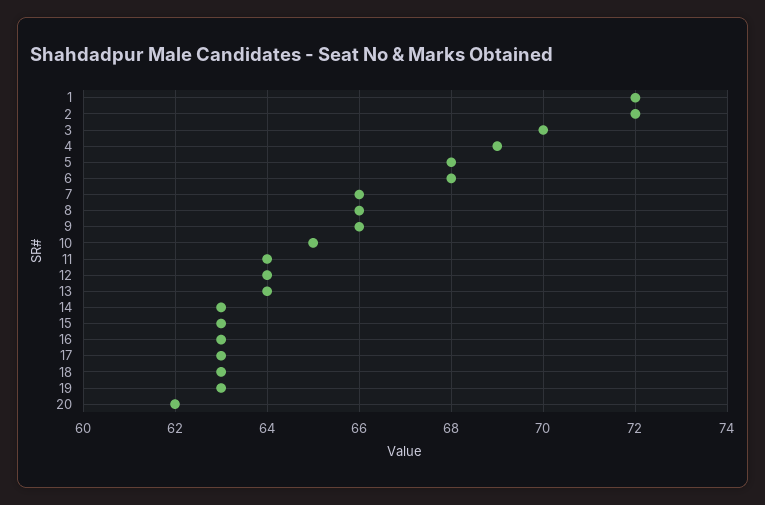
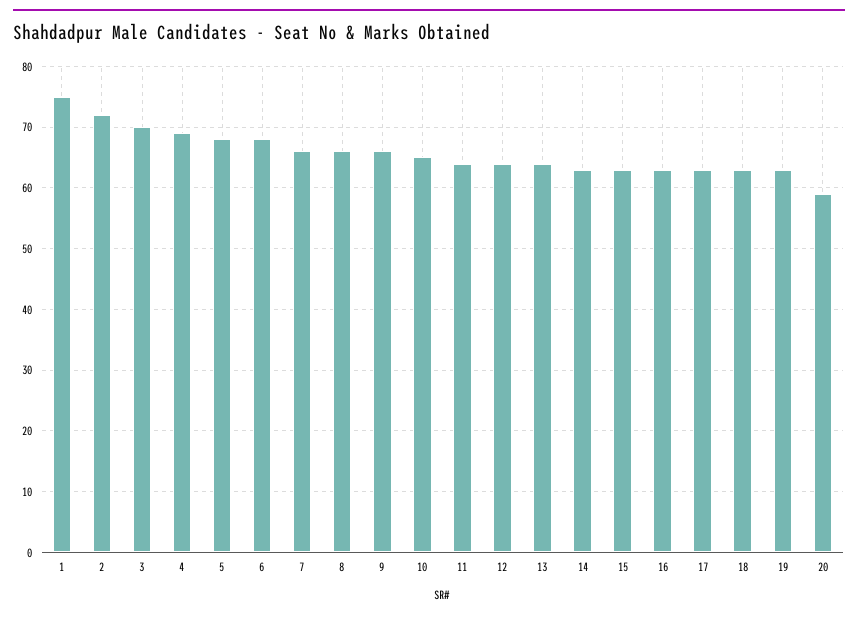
1: 72 -> 75
20: 62 -> 59

